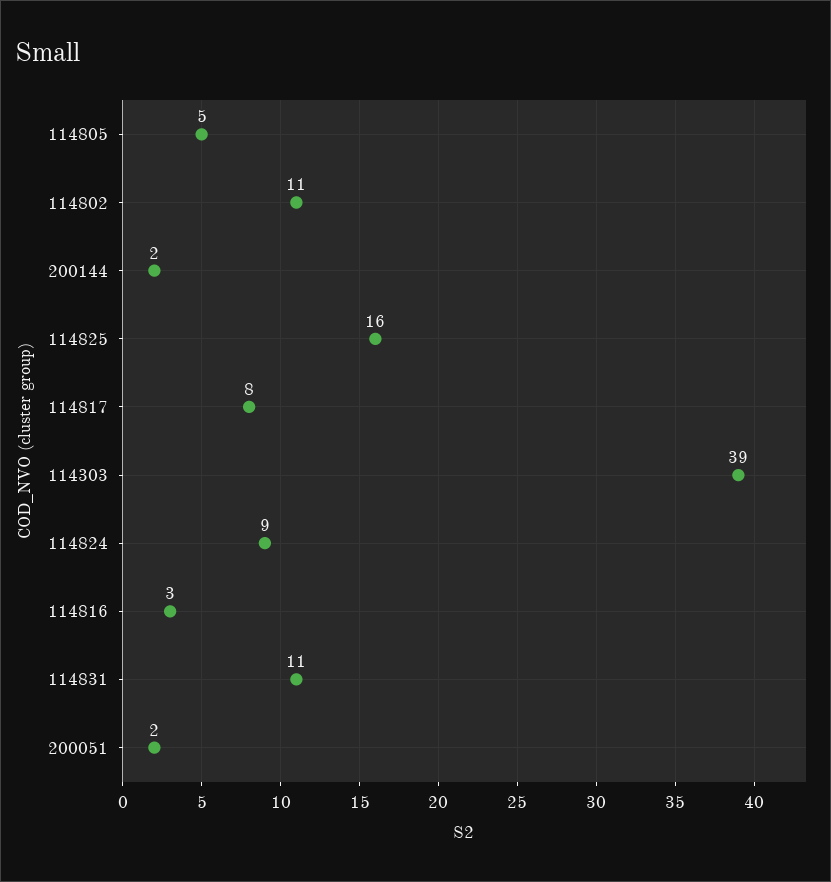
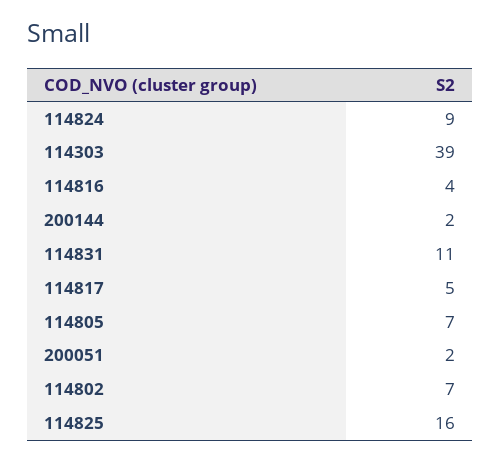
114805: 5 -> 7
114802: 11 -> 7
114817: 8 -> 5
114816: 3 -> 4

